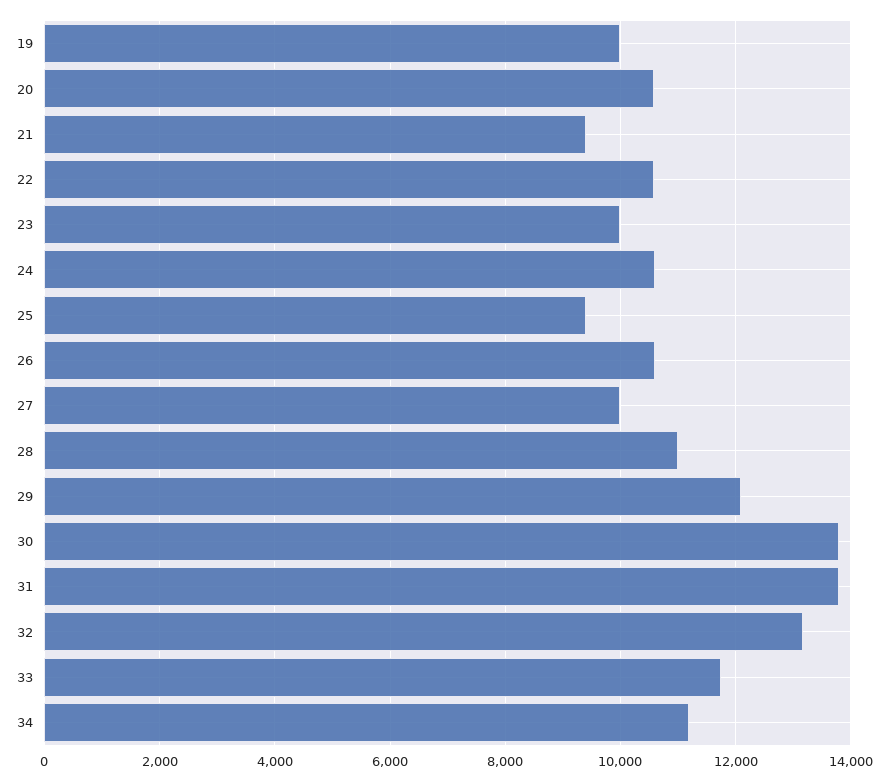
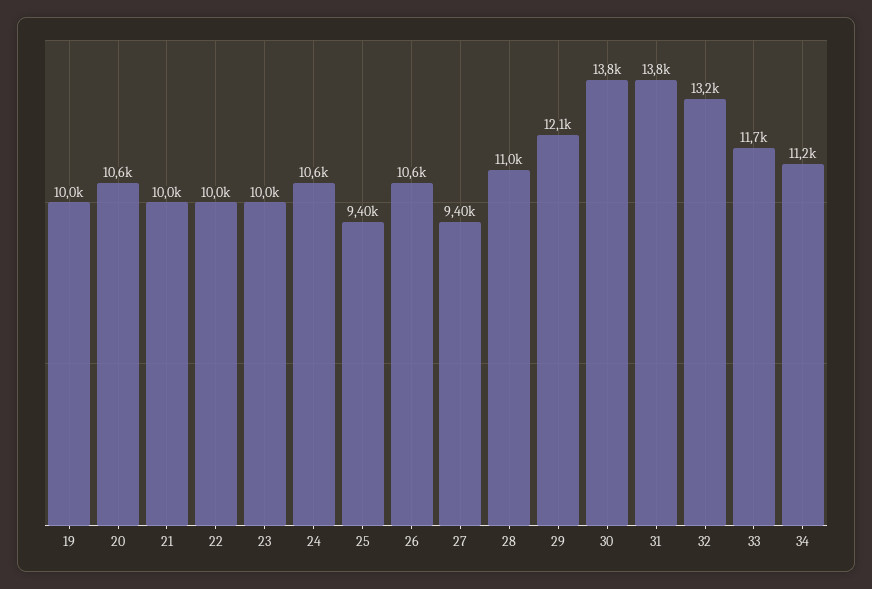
21: 9400 -> 10000
22: 10600 -> 10000
27: 10000 -> 9400

